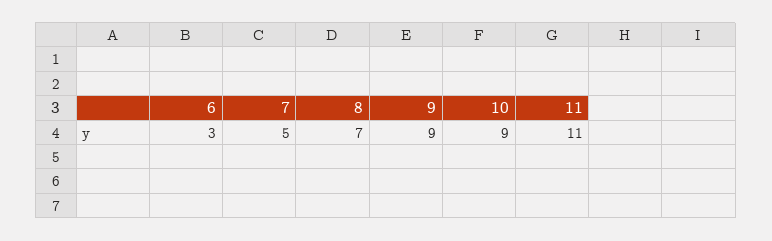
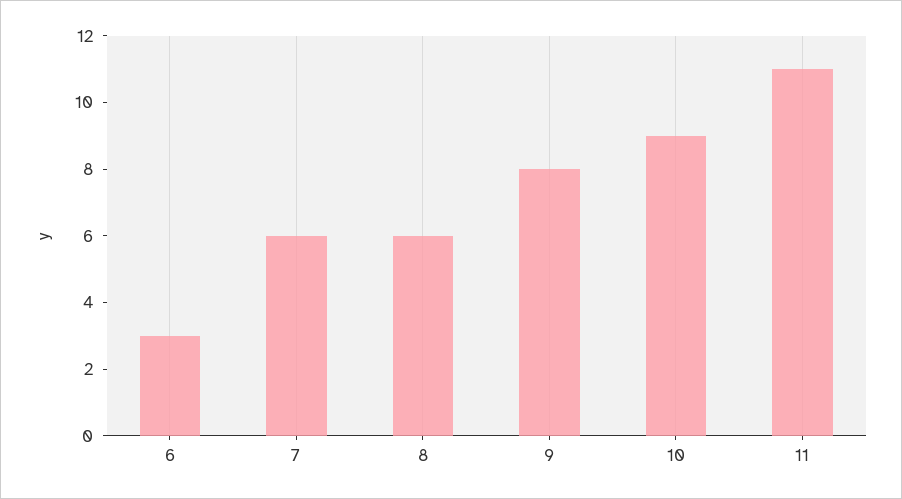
7: 5 -> 6
8: 7 -> 6
9: 9 -> 8

